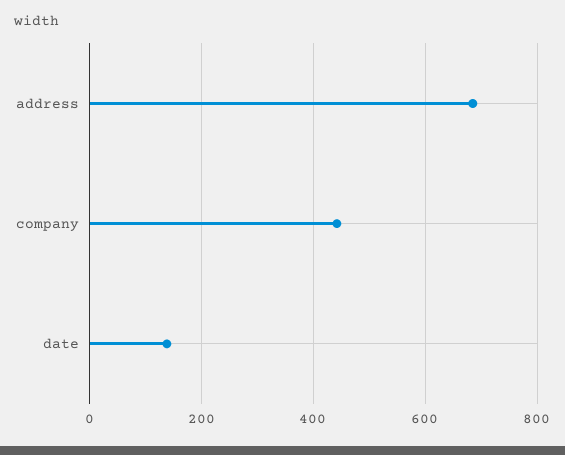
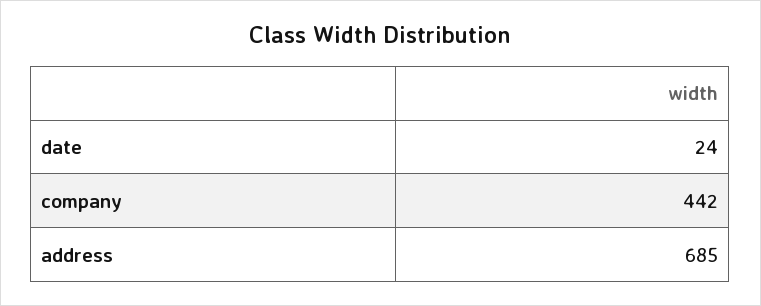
date: 140 -> 24

